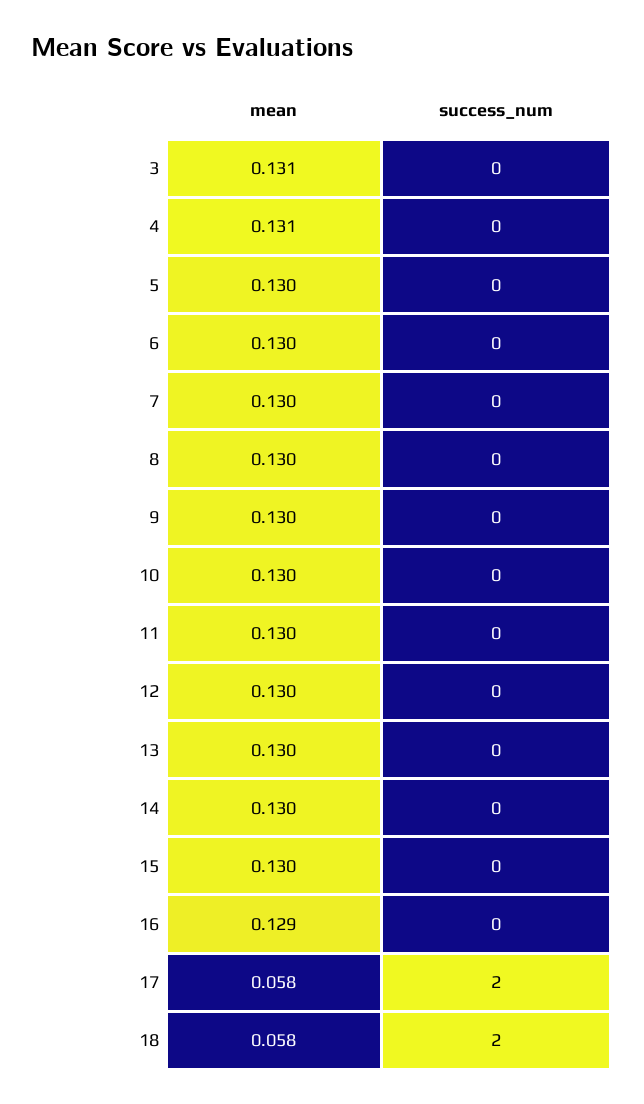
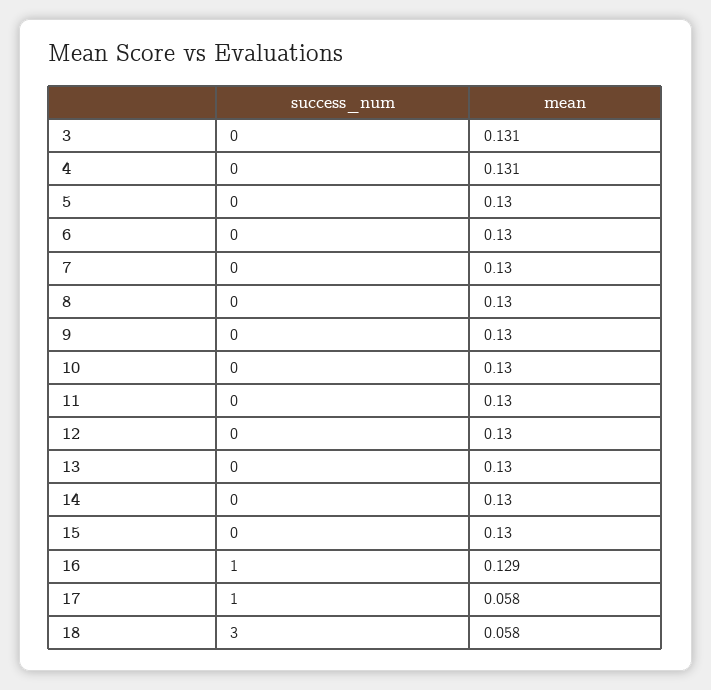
success_num, 16: 0 -> 1
success_num, 17: 2 -> 1
success_num, 18: 2 -> 3

